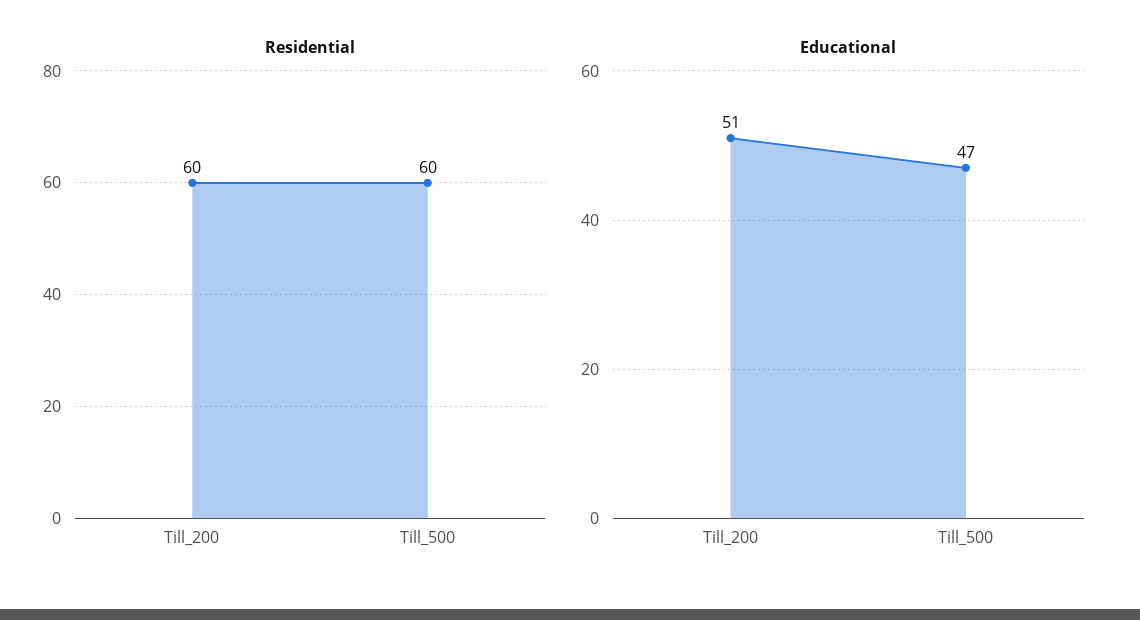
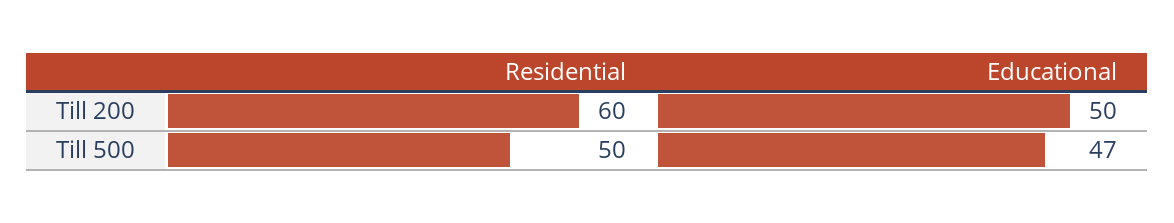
Residential, Till_500: 60 -> 50
Educational, Till_200: 51 -> 50

